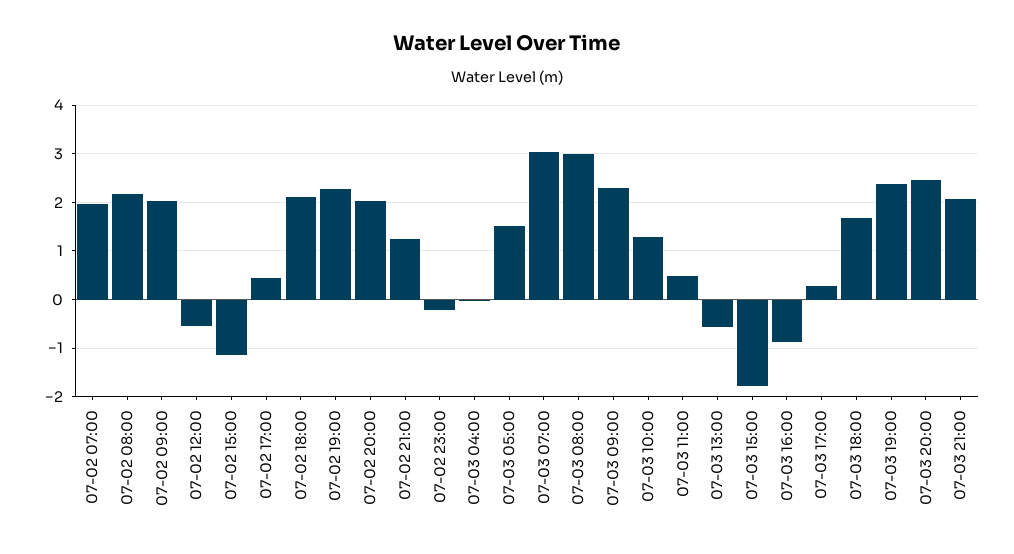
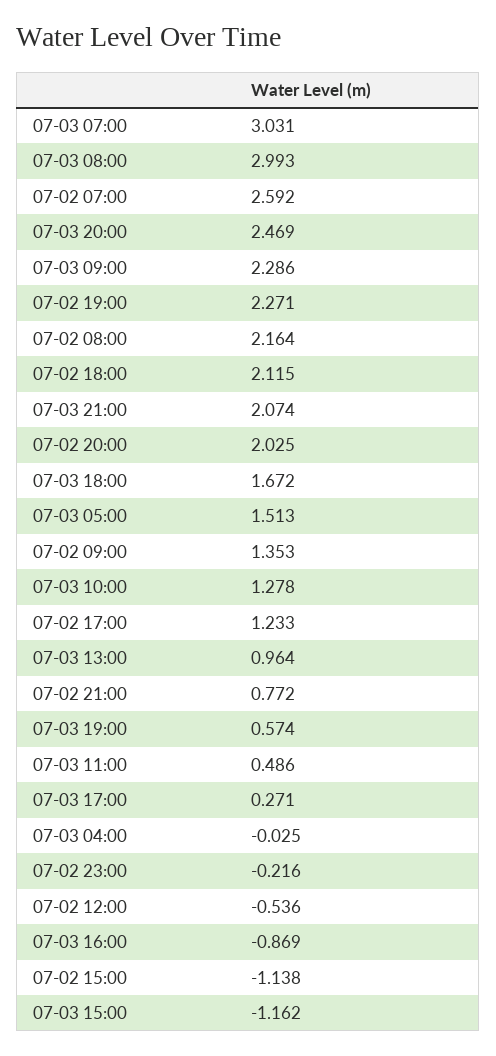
07-02 07:00: 2 -> 2.592
07-02 09:00: 2 -> 1.353
07-02 17:00: 0.4 -> 1.233
07-02 21:00: 1.2 -> 0.772
07-03 13:00: -0.6 -> 0.964
07-03 15:00: -1.8 -> -1.162
07-03 19:00: 2.4 -> 0.574

